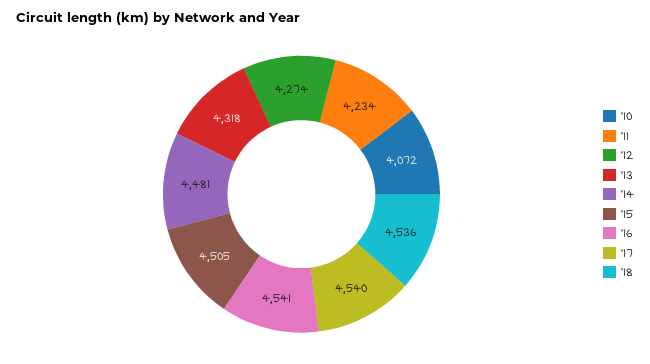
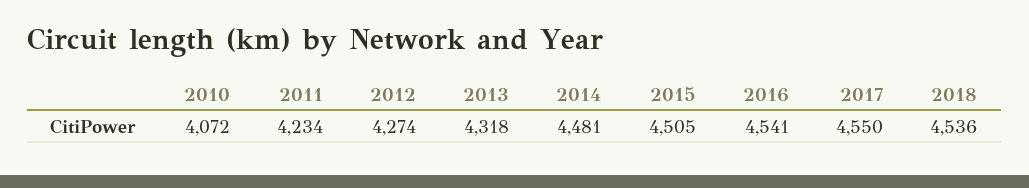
'17: 4540 -> 4550

